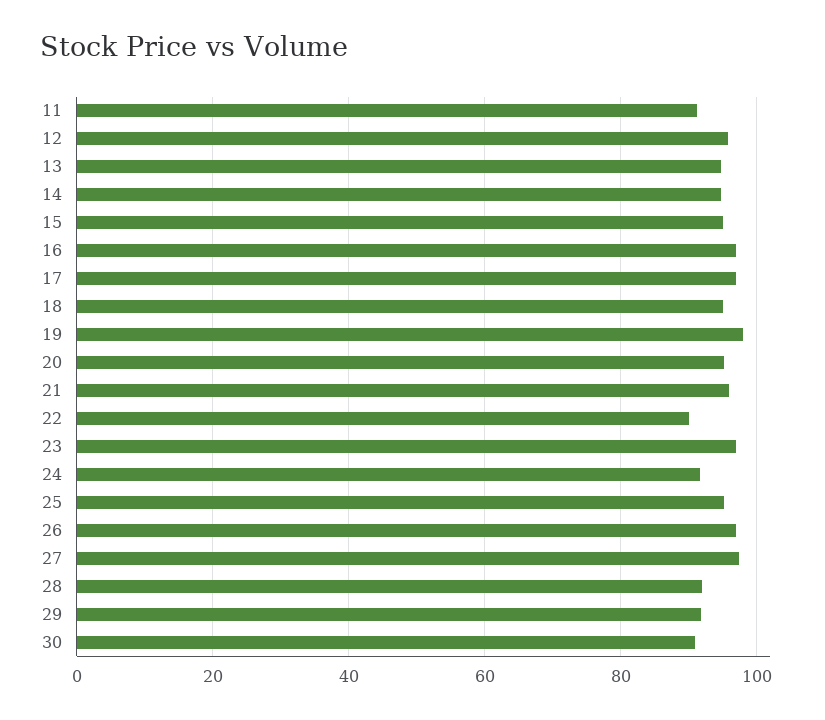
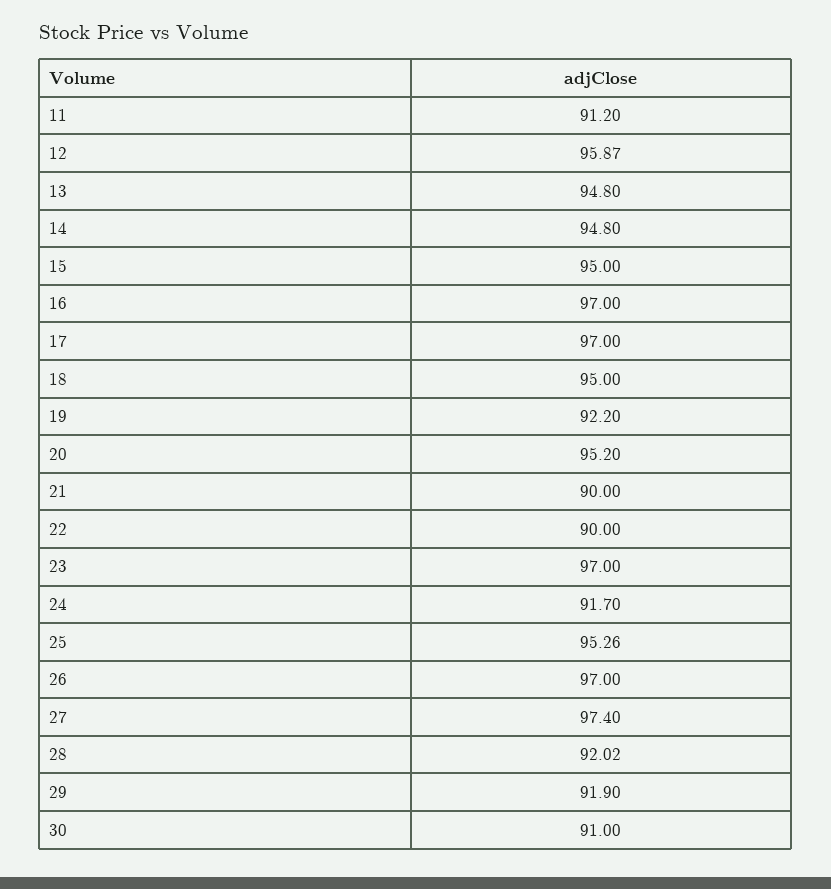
19: 98 -> 92.2
21: 96 -> 90

